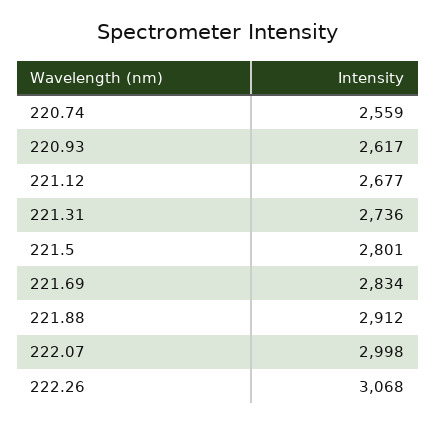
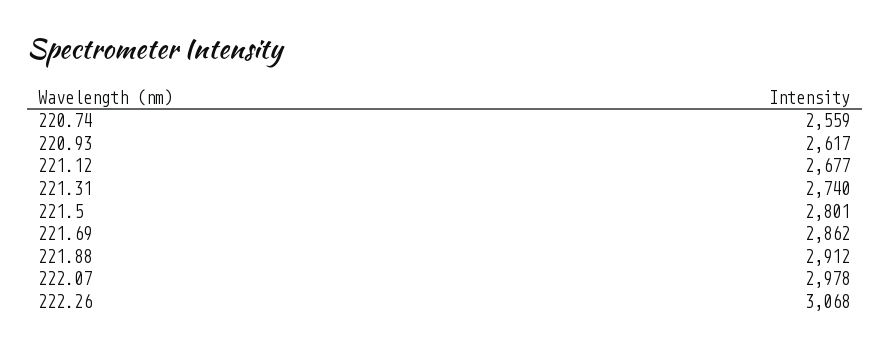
221.31: 2736 -> 2740
221.69: 2834 -> 2862
222.07: 2998 -> 2978

